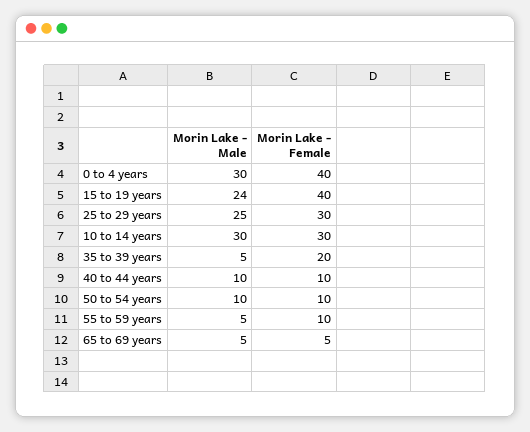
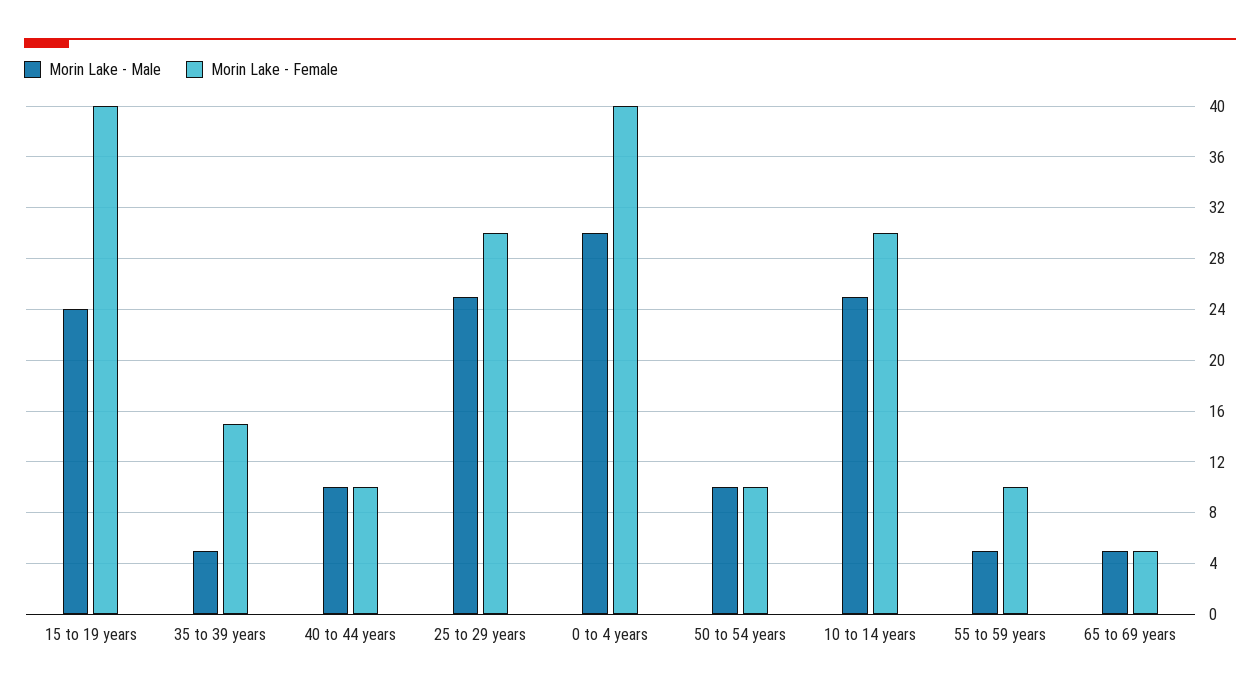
Morin Lake - Male, 10 to 14 years: 30 -> 25
Morin Lake - Female, 35 to 39 years: 20 -> 15

